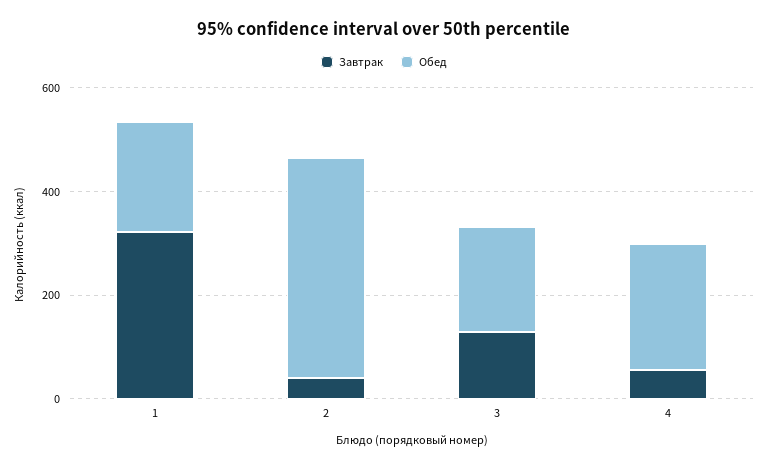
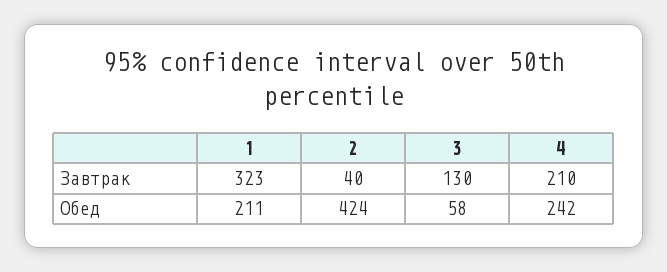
Обед, 3: 200 -> 58
Завтрак, 4: 50 -> 210

